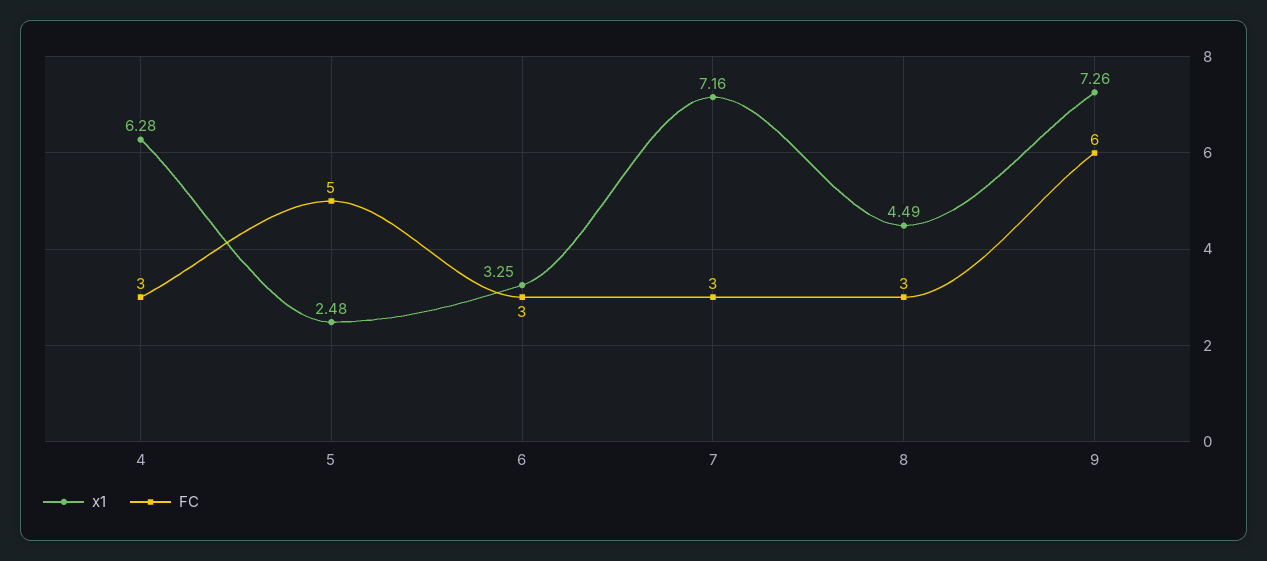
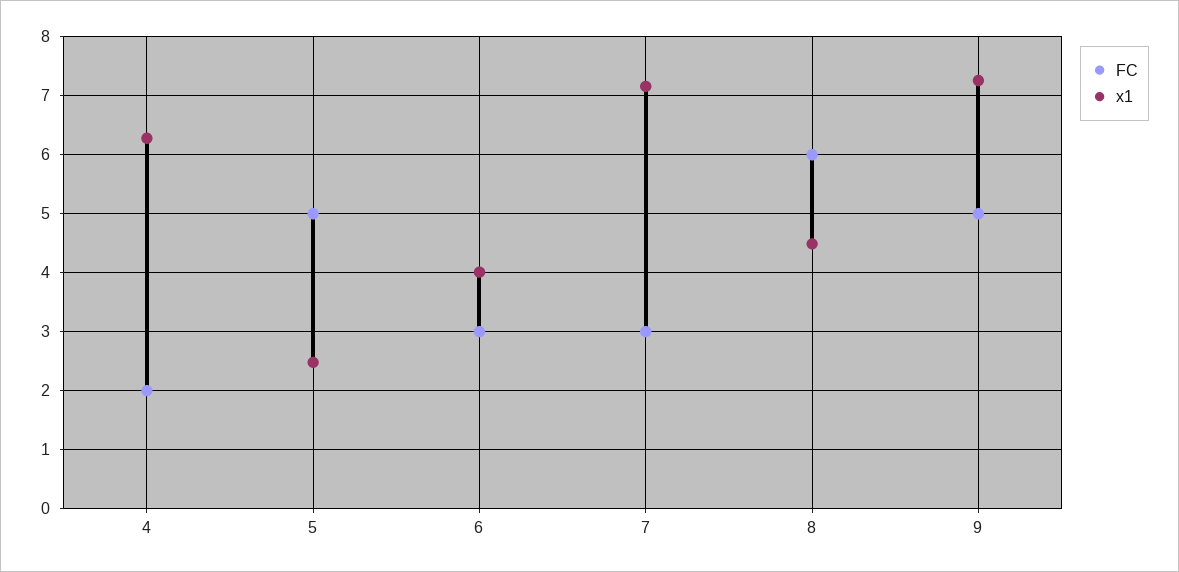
FC, 4: 3 -> 2
x1, 6: 3.25 -> 4
FC, 8: 3 -> 6
FC, 9: 6 -> 5

